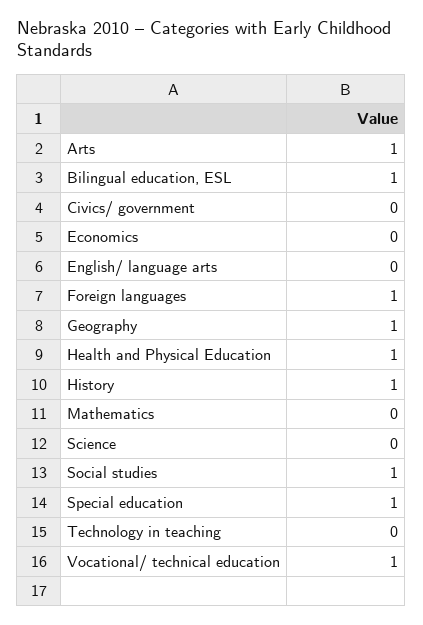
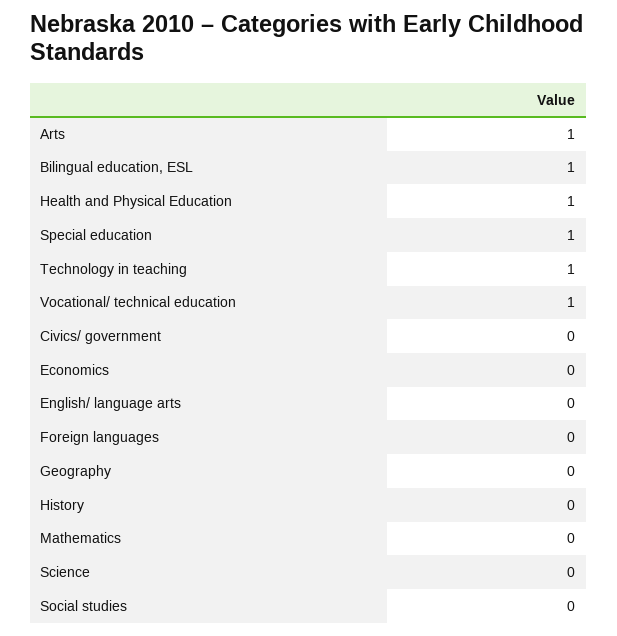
Foreign languages: 1 -> 0
Geography: 1 -> 0
History: 1 -> 0
Social studies: 1 -> 0
Technology in teaching: 0 -> 1

